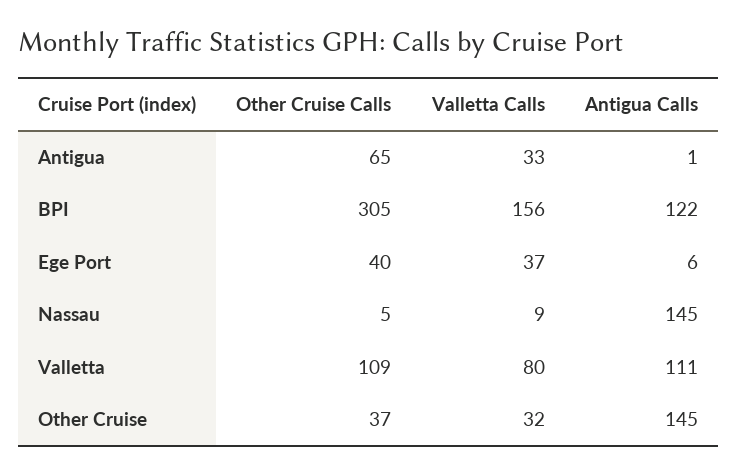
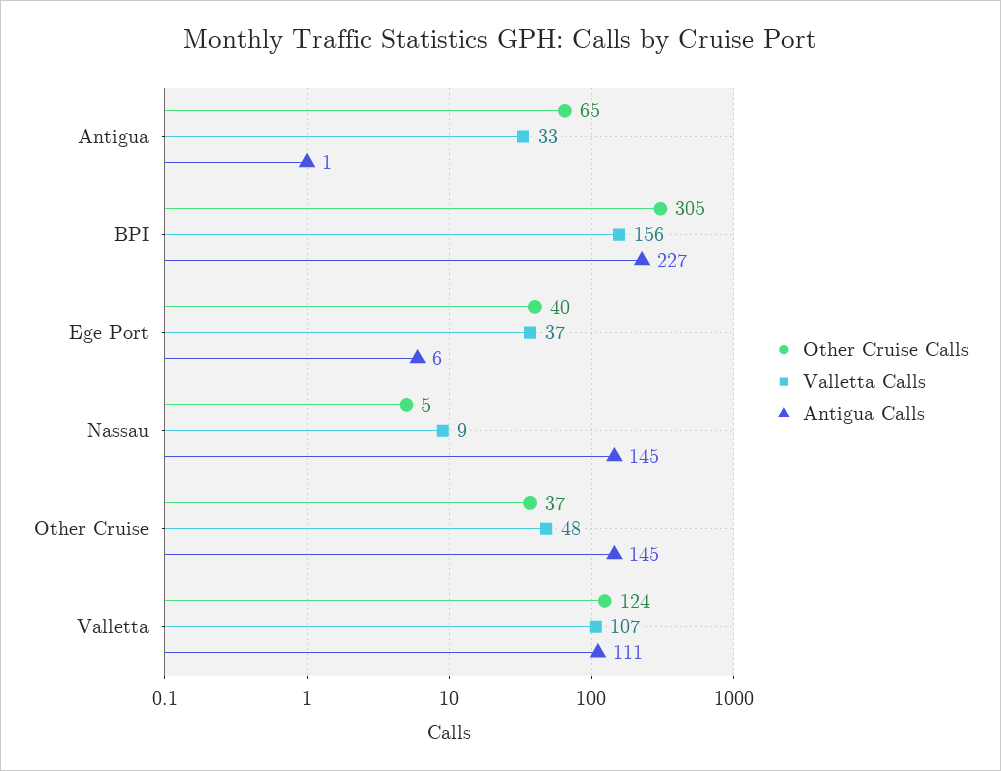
Antigua Calls, BPI: 122 -> 227
Other Cruise Calls, Valletta: 109 -> 124
Valletta Calls, Valletta: 80 -> 107
Valletta Calls, Other Cruise: 32 -> 48

